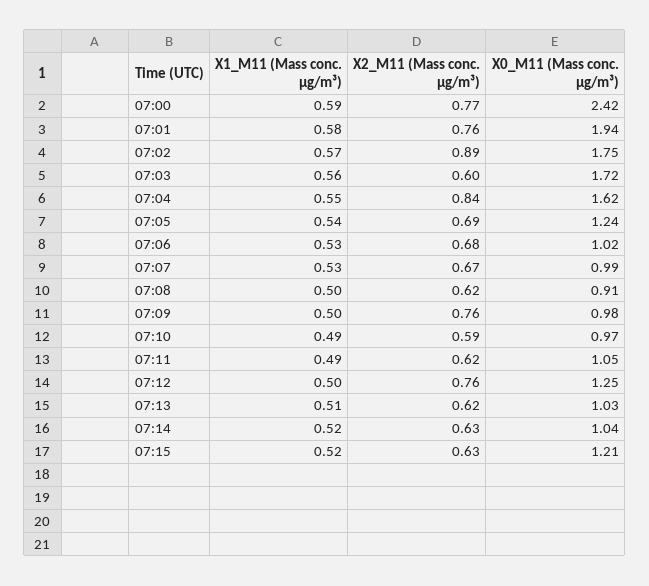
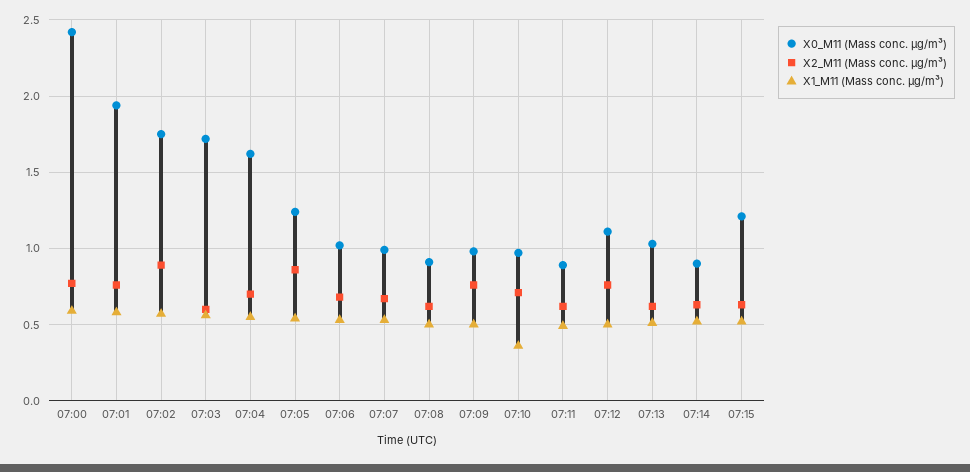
X2_M11 (Mass conc. μg/m³), 07:04: 0.84 -> 0.7
X2_M11 (Mass conc. μg/m³), 07:05: 0.69 -> 0.85
X1_M11 (Mass conc. μg/m³), 07:10: 0.49 -> 0.35
X2_M11 (Mass conc. μg/m³), 07:10: 0.59 -> 0.7
X0_M11 (Mass conc. μg/m³), 07:11: 1.05 -> 0.9
X0_M11 (Mass conc. μg/m³), 07:12: 1.25 -> 1.1
X0_M11 (Mass conc. μg/m³), 07:14: 1.04 -> 0.9

